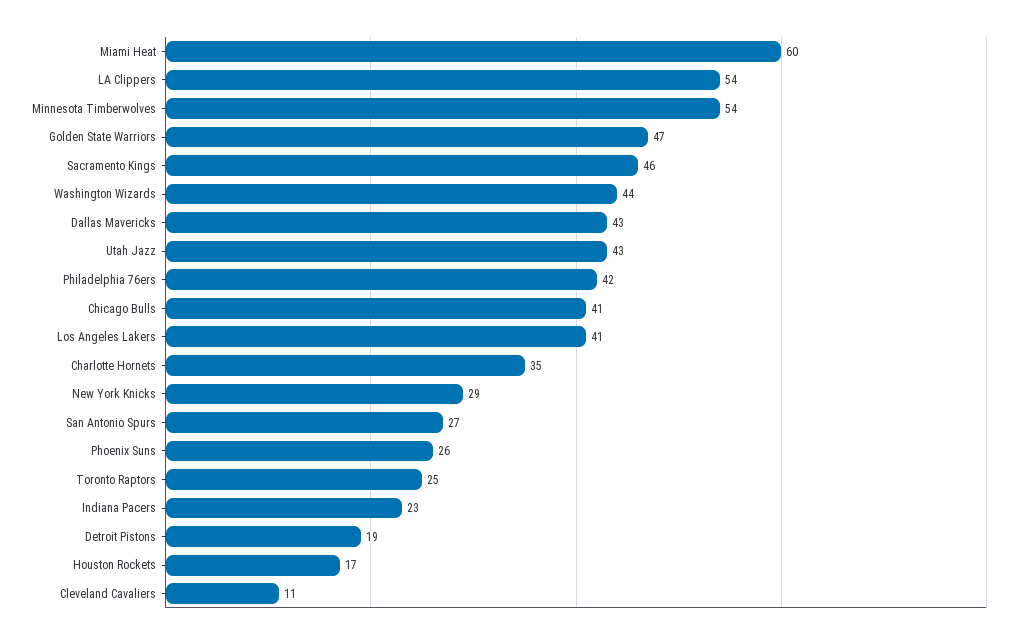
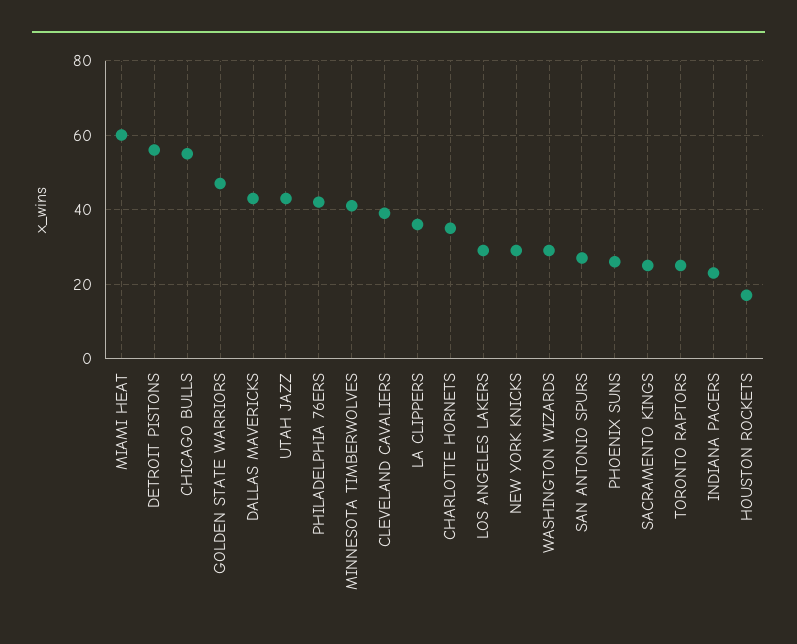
LA Clippers: 54 -> 35
Minnesota Timberwolves: 54 -> 40
Sacramento Kings: 46 -> 25
Washington Wizards: 44 -> 30
Chicago Bulls: 41 -> 55
Los Angeles Lakers: 41 -> 30
Detroit Pistons: 19 -> 55
Cleveland Cavaliers: 11 -> 40

